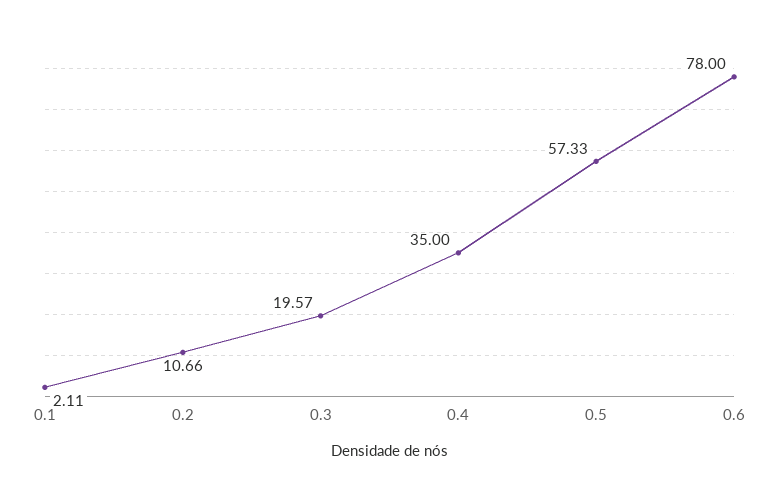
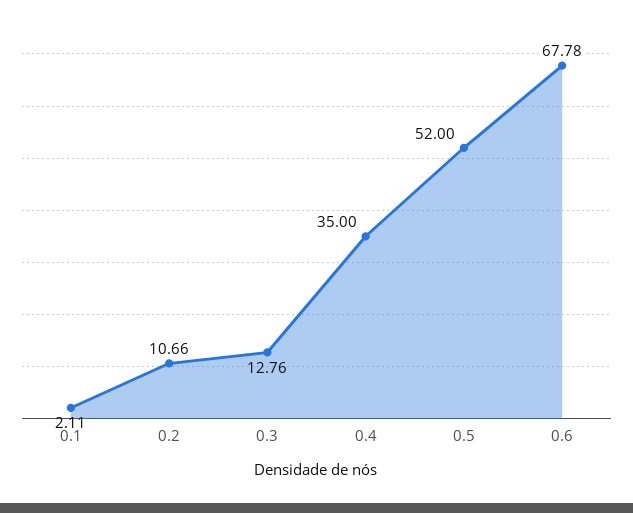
0.3: 19.57 -> 12.76
0.5: 57.33 -> 52
0.6: 78 -> 67.78

